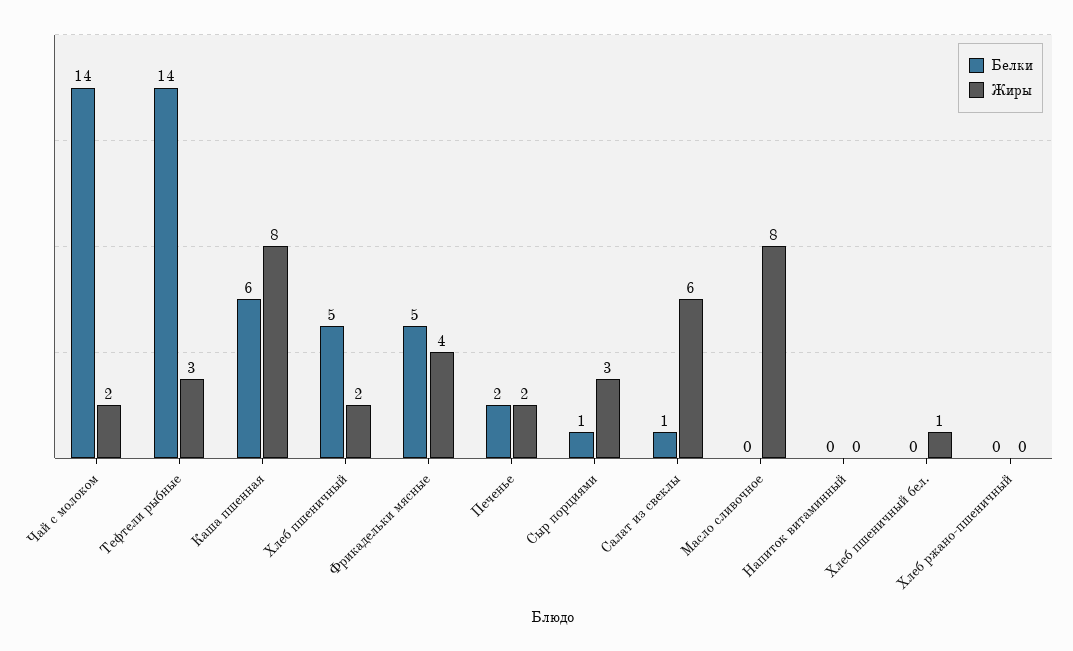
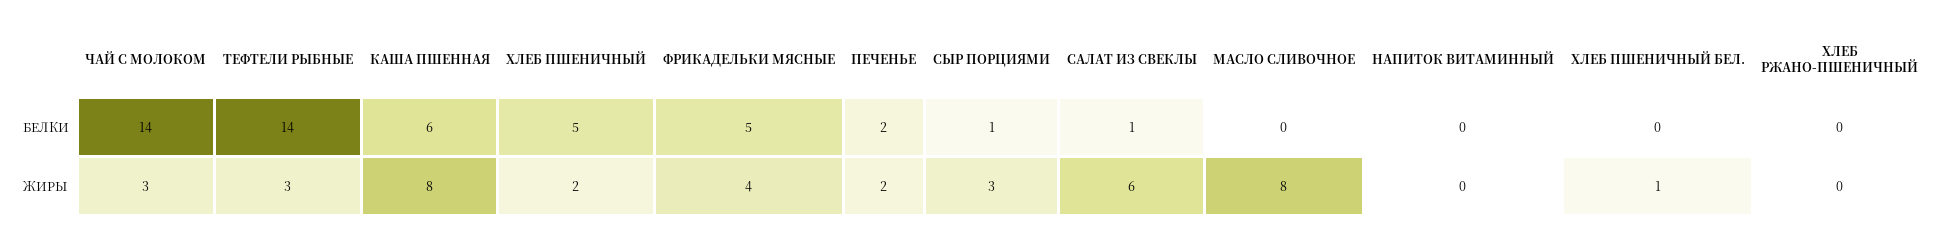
Жиры, Чай с молоком: 2 -> 3

